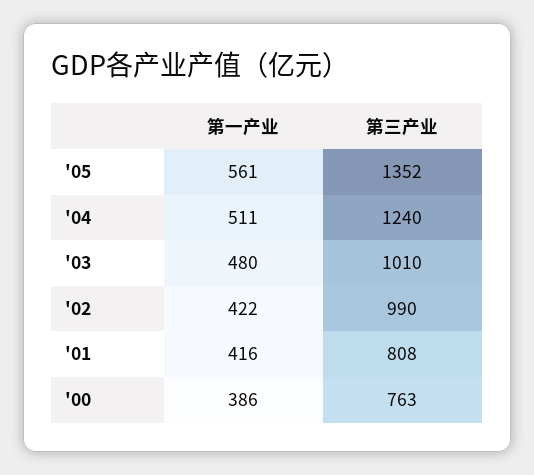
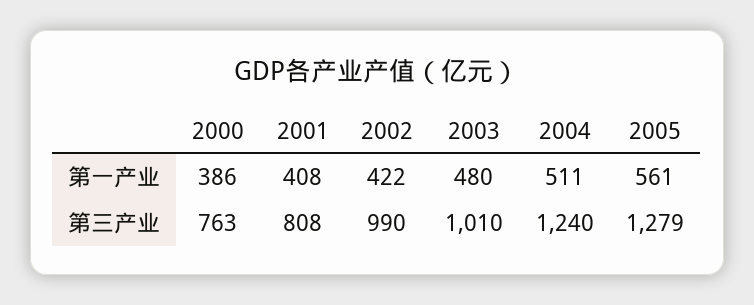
第三产业, '05: 1352 -> 1279
第一产业, '01: 416 -> 408

